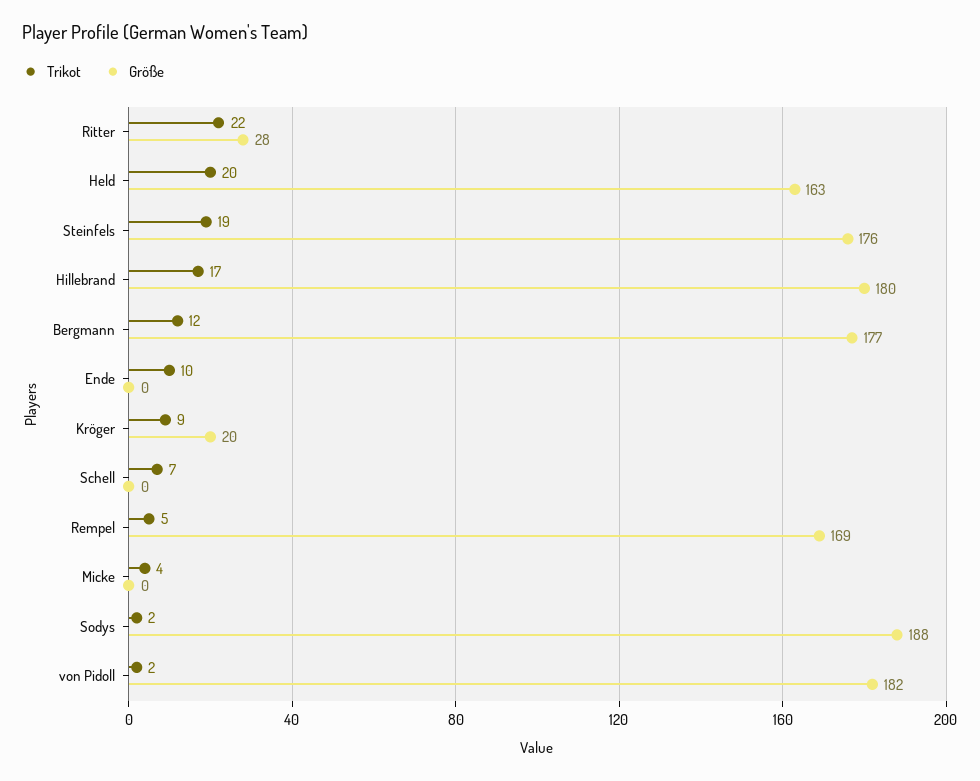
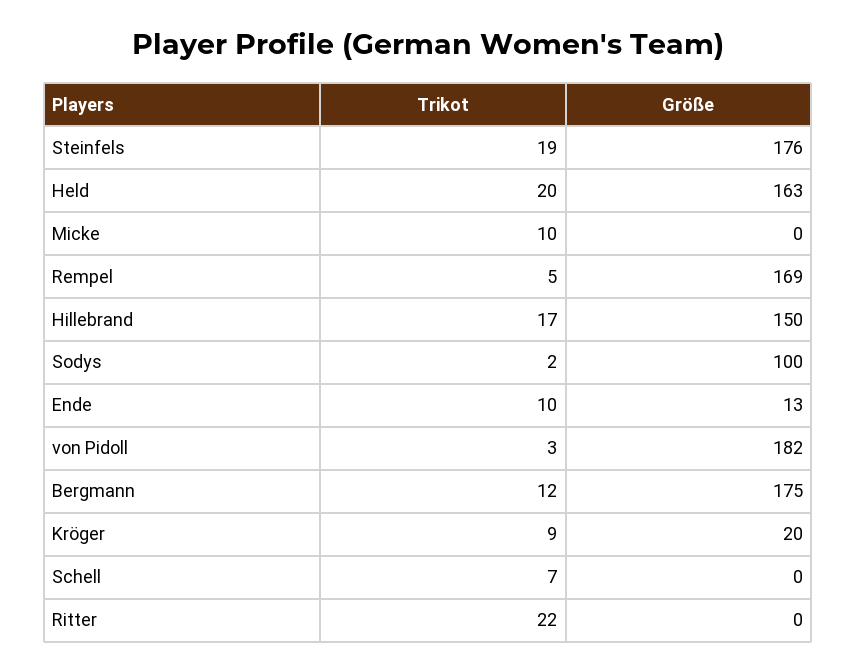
Größe, Ritter: 28 -> 0
Größe, Hillebrand: 180 -> 150
Größe, Bergmann: 177 -> 175
Größe, Ende: 0 -> 13
Trikot, Micke: 4 -> 10
Größe, Sodys: 188 -> 100
Trikot, von Pidoll: 2 -> 3

